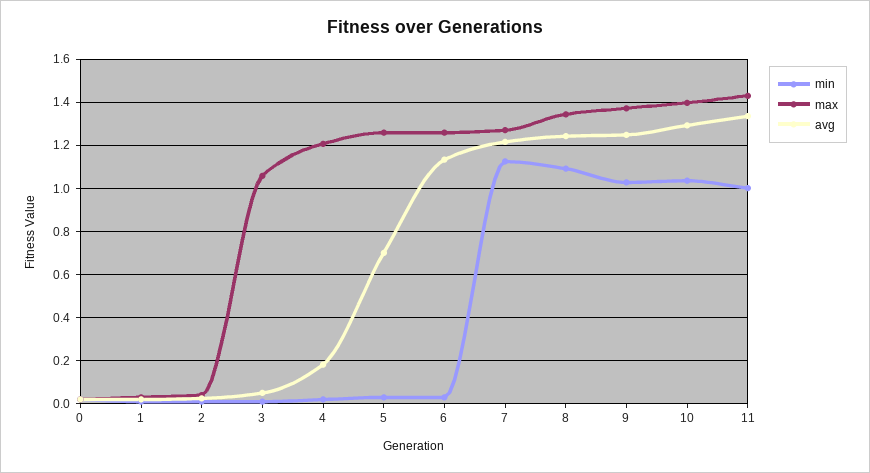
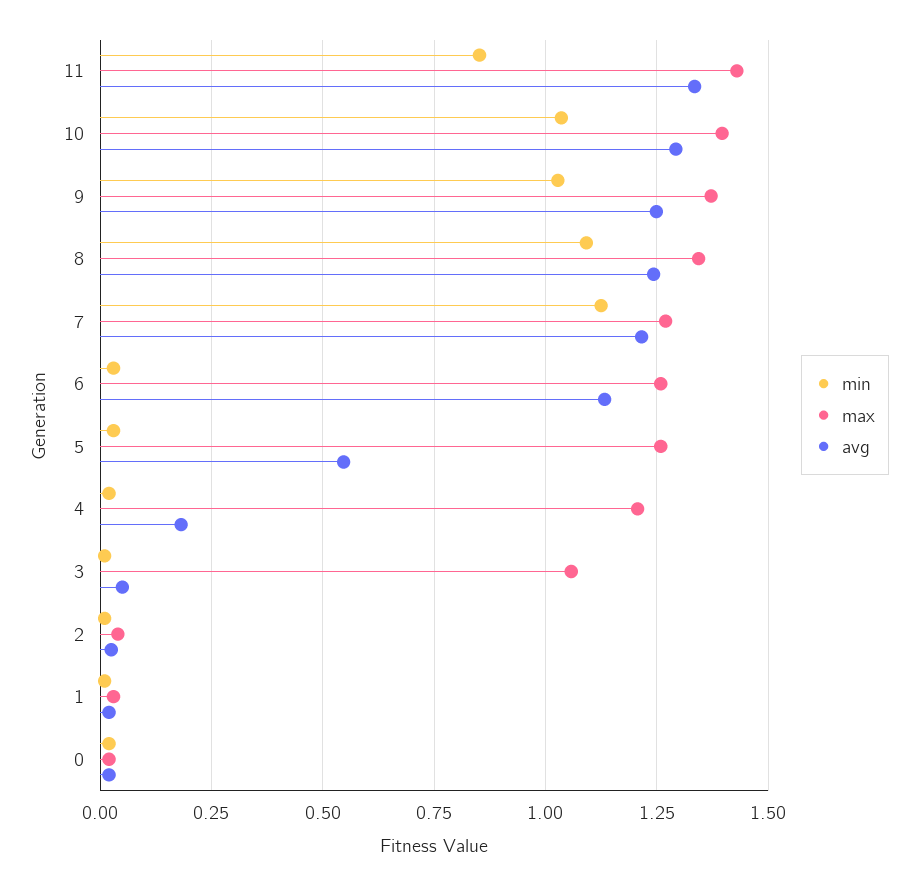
avg, 5: 0.7 -> 0.55
min, 11: 1 -> 0.85

